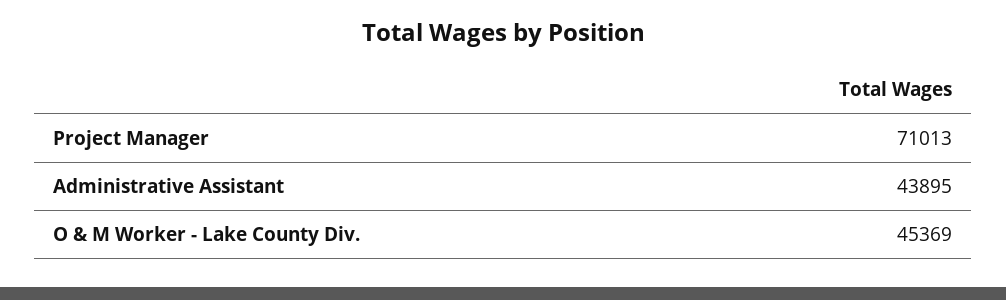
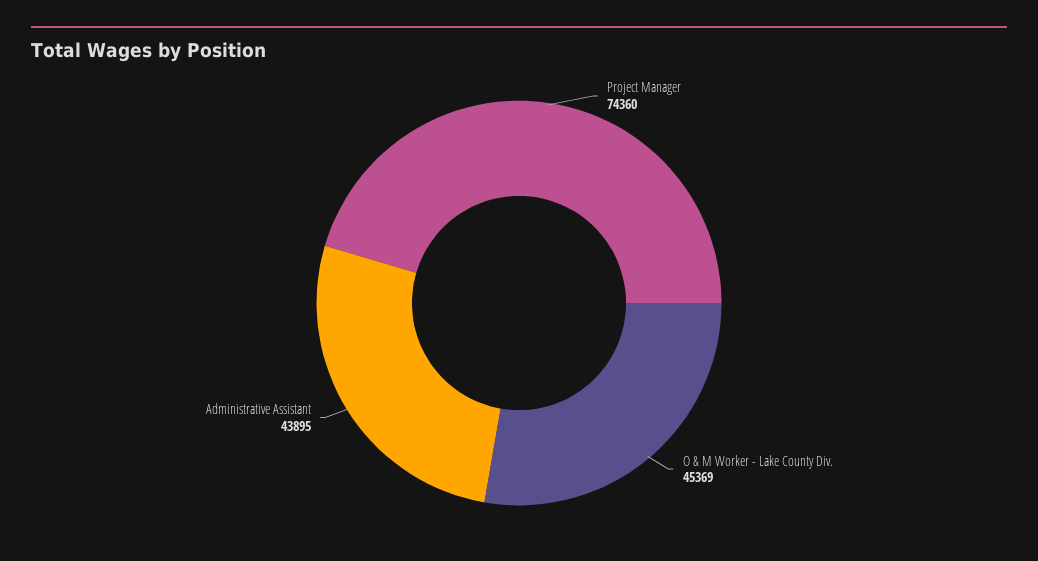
Project Manager: 71013 -> 74360

